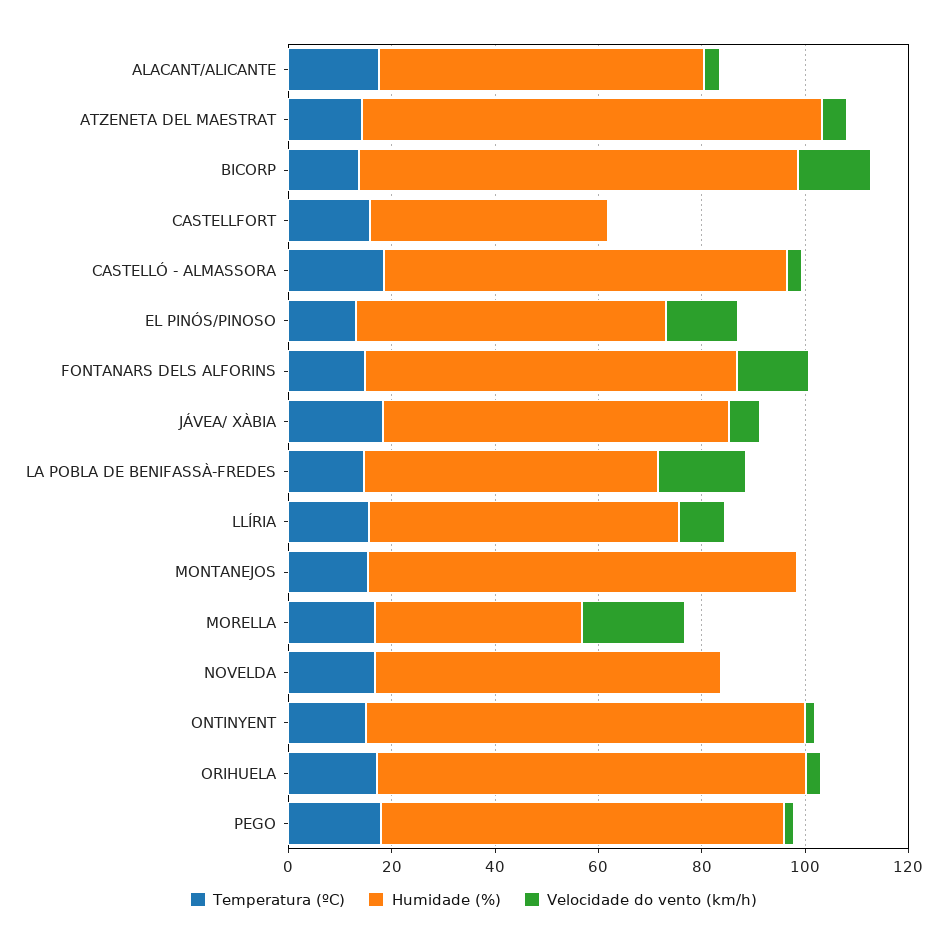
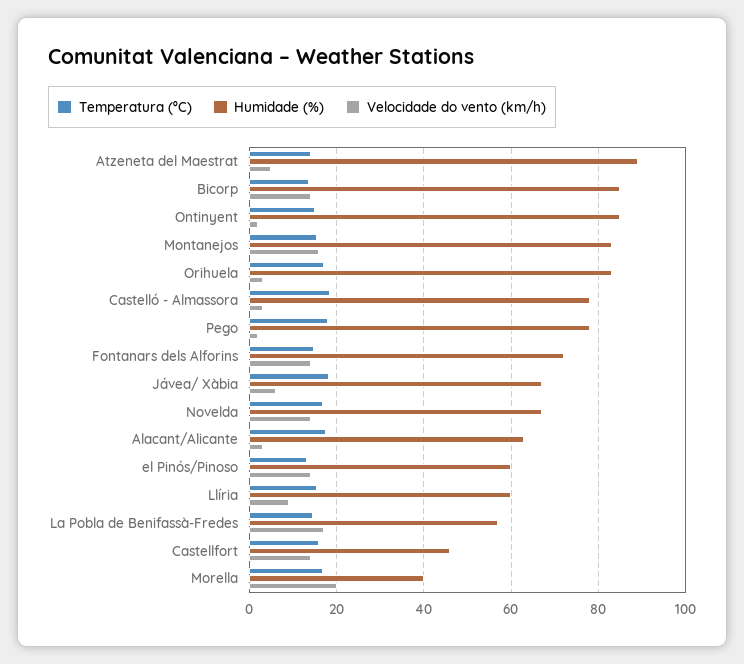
Velocidade do vento (km/h), CASTELLFORT: 0 -> 14
Velocidade do vento (km/h), MONTANEJOS: 0 -> 16
Velocidade do vento (km/h), NOVELDA: 0 -> 14

